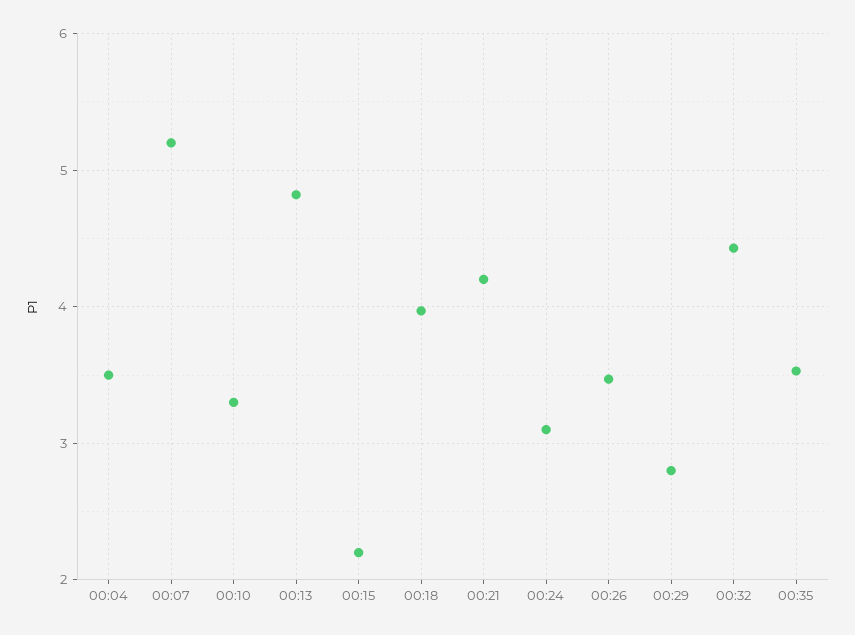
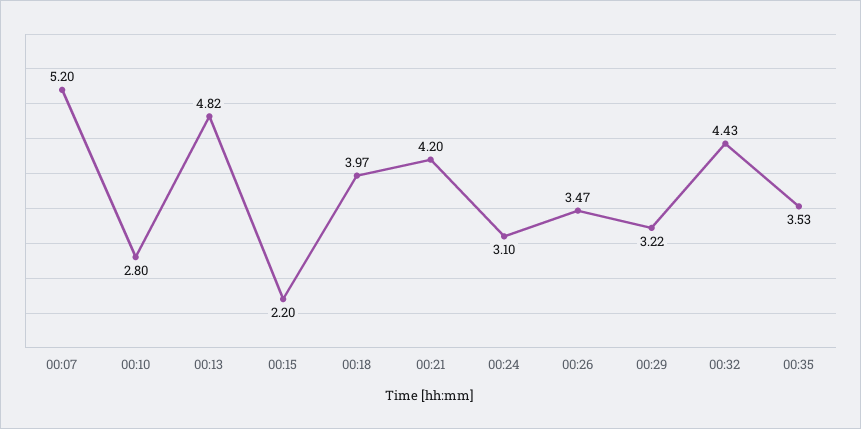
00:04: 3.5 -> none
00:10: 3.3 -> 2.8
00:29: 2.8 -> 3.22

